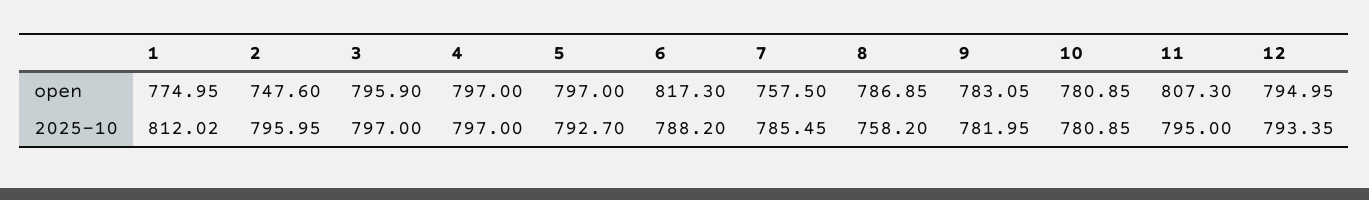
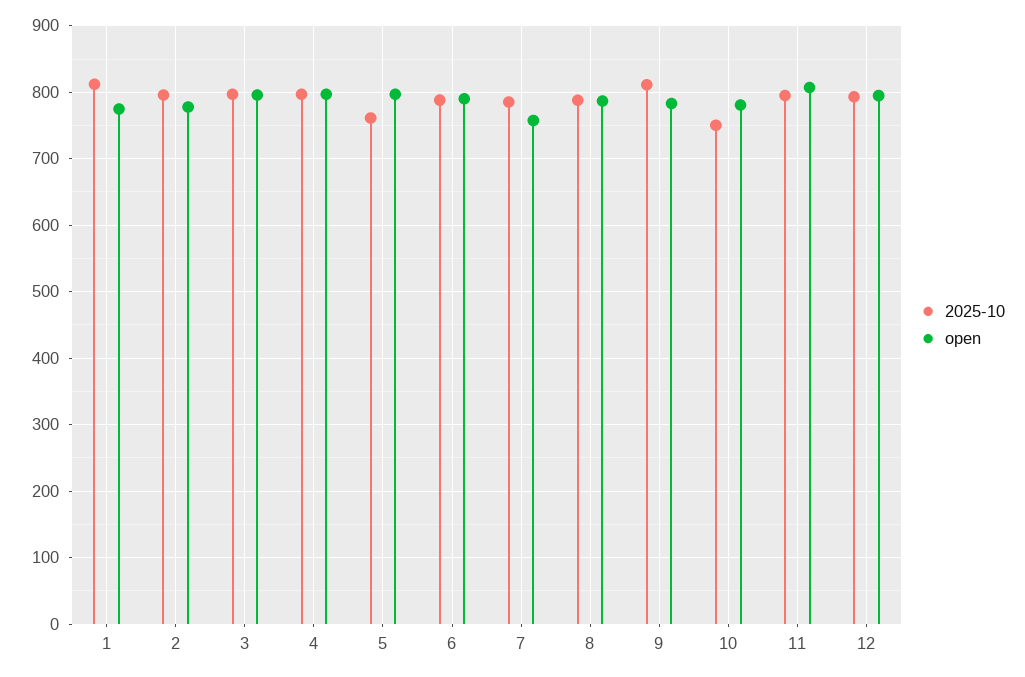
open, 2: 747.6 -> 780
open, 6: 817.3 -> 790
2025-10, 5: 792.7 -> 760
2025-10, 8: 758.2 -> 790
2025-10, 9: 781.95 -> 810
2025-10, 10: 780.85 -> 750

